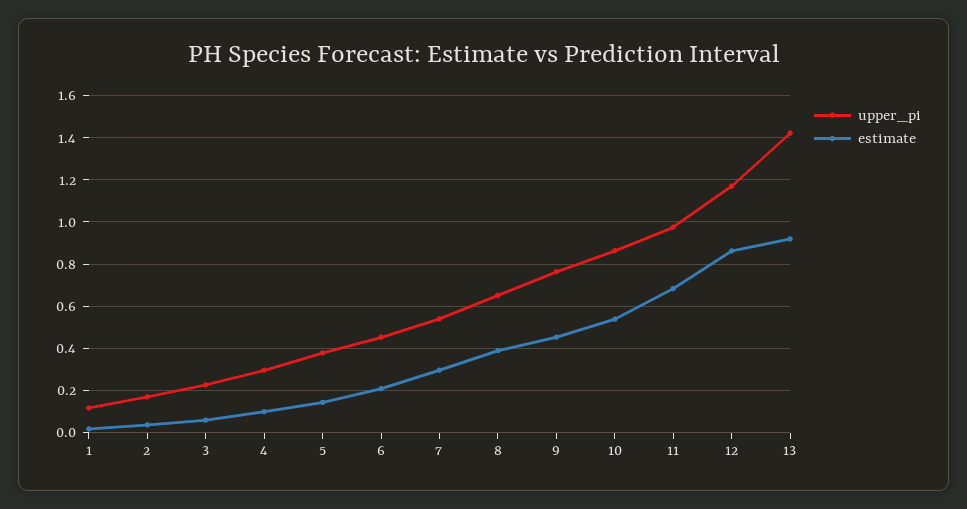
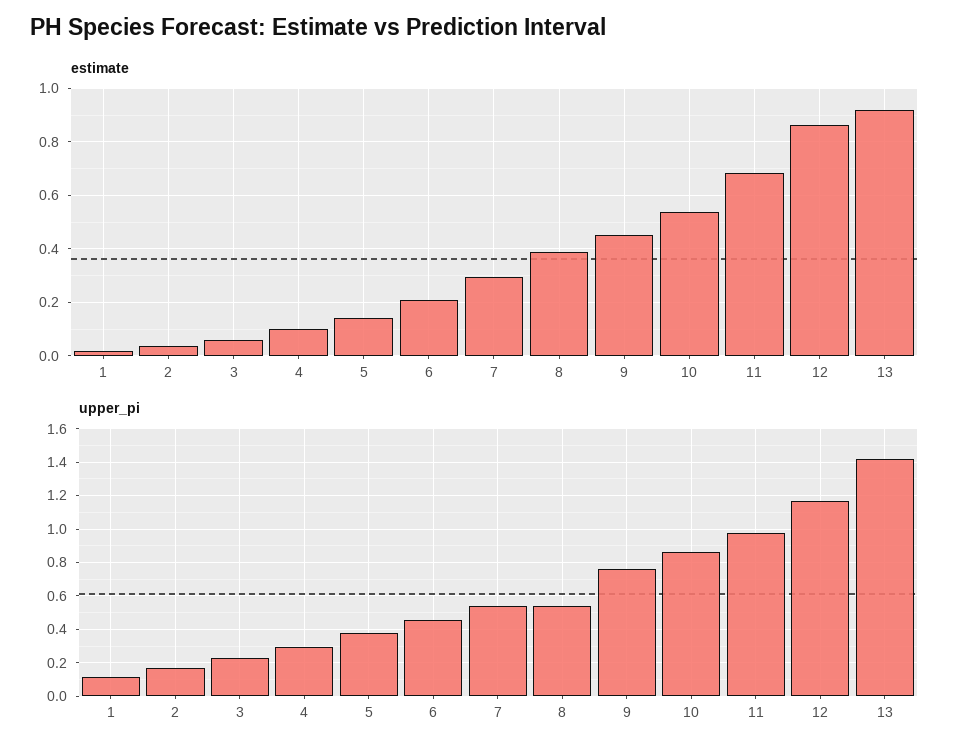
upper_pi, 8: 0.65 -> 0.55

